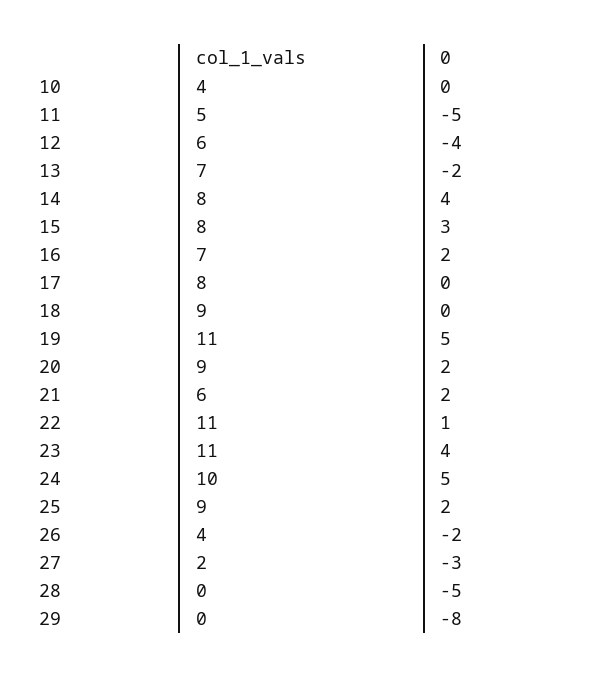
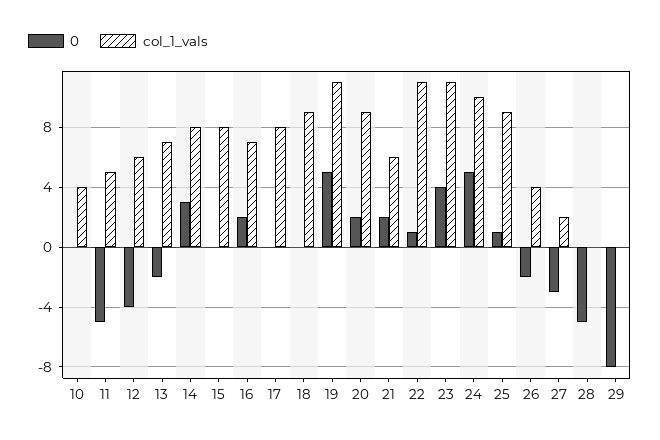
0, 14: 4 -> 3
0, 15: 3 -> 0
0, 25: 2 -> 1

